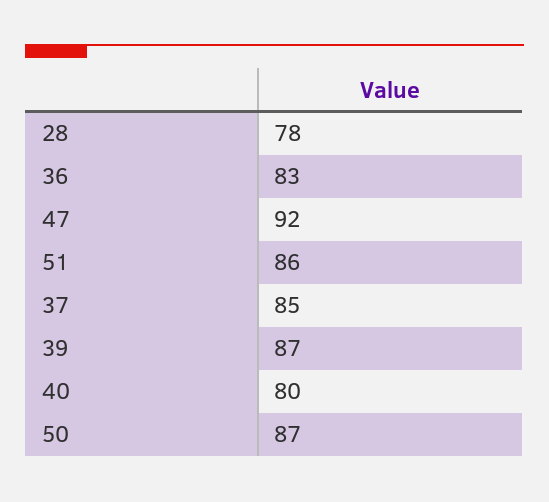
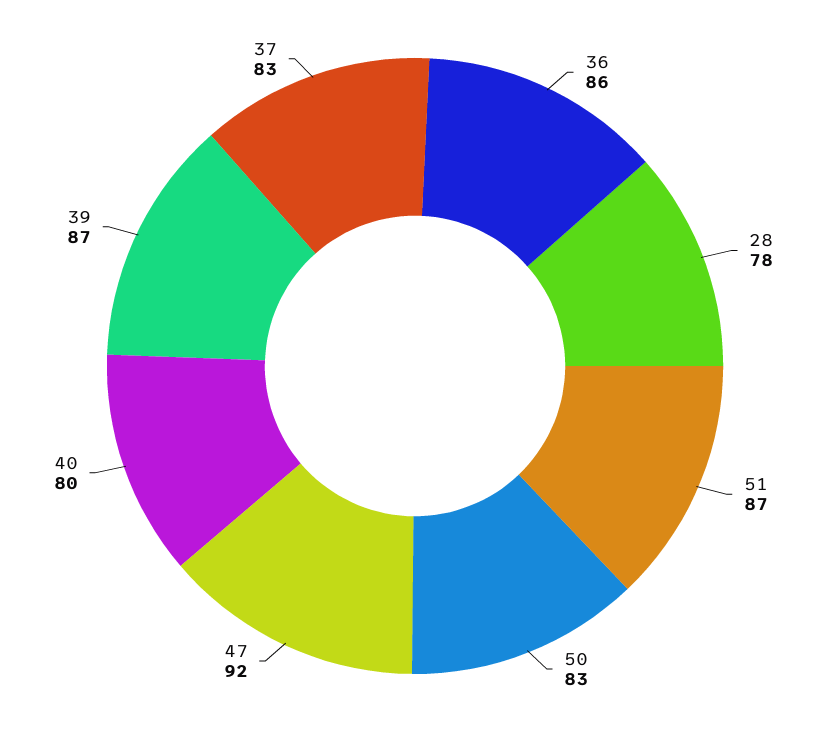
36: 83 -> 86
51: 86 -> 87
37: 85 -> 83
50: 87 -> 83

